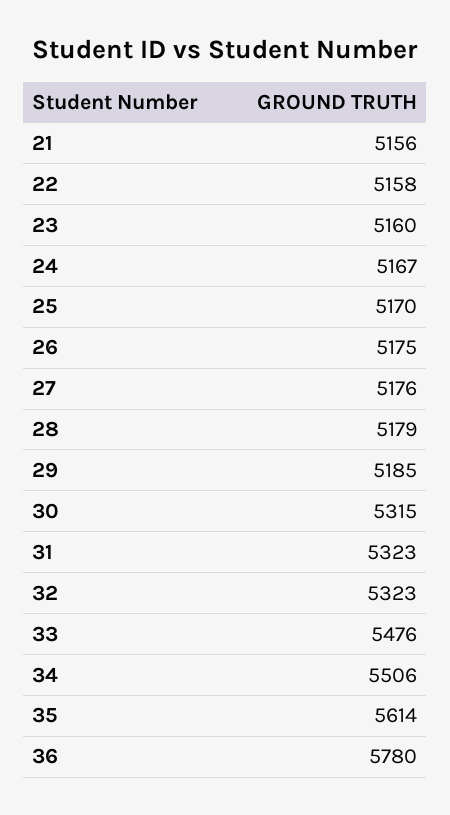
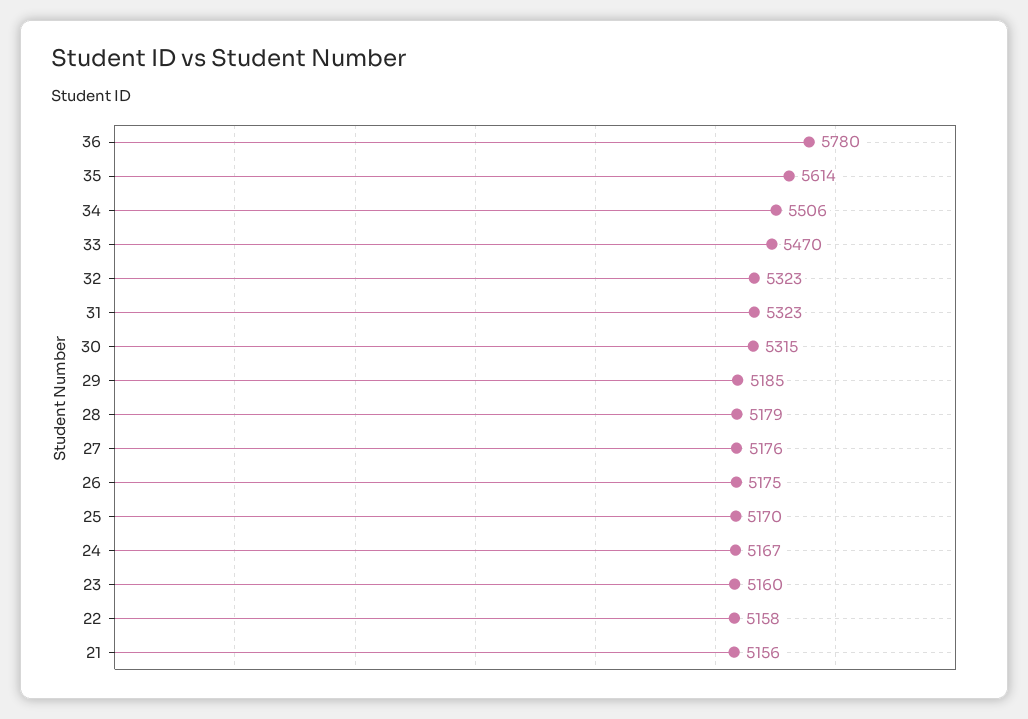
33: 5476 -> 5470

